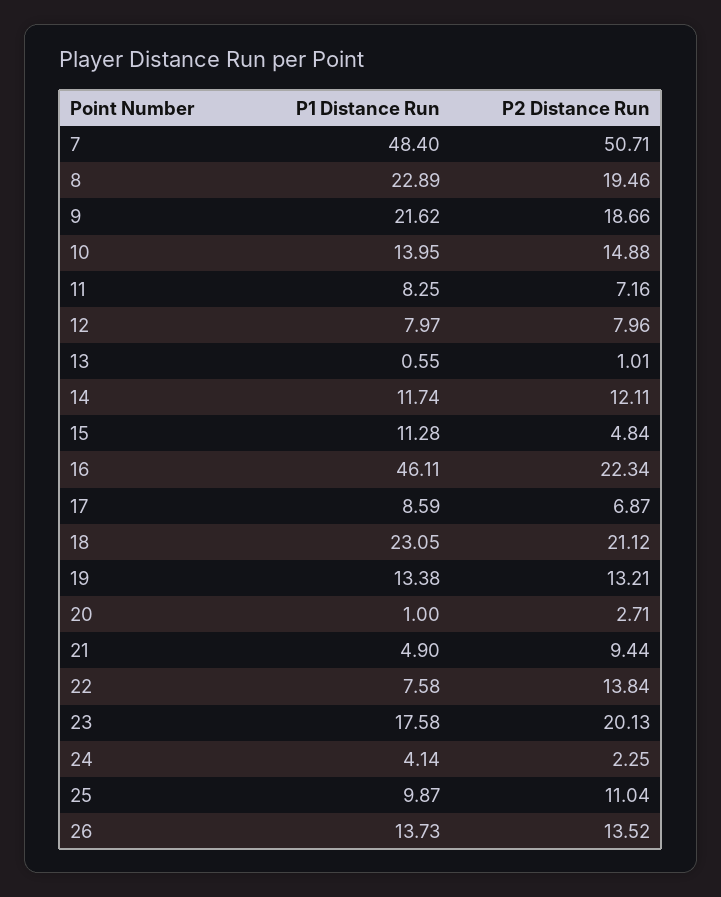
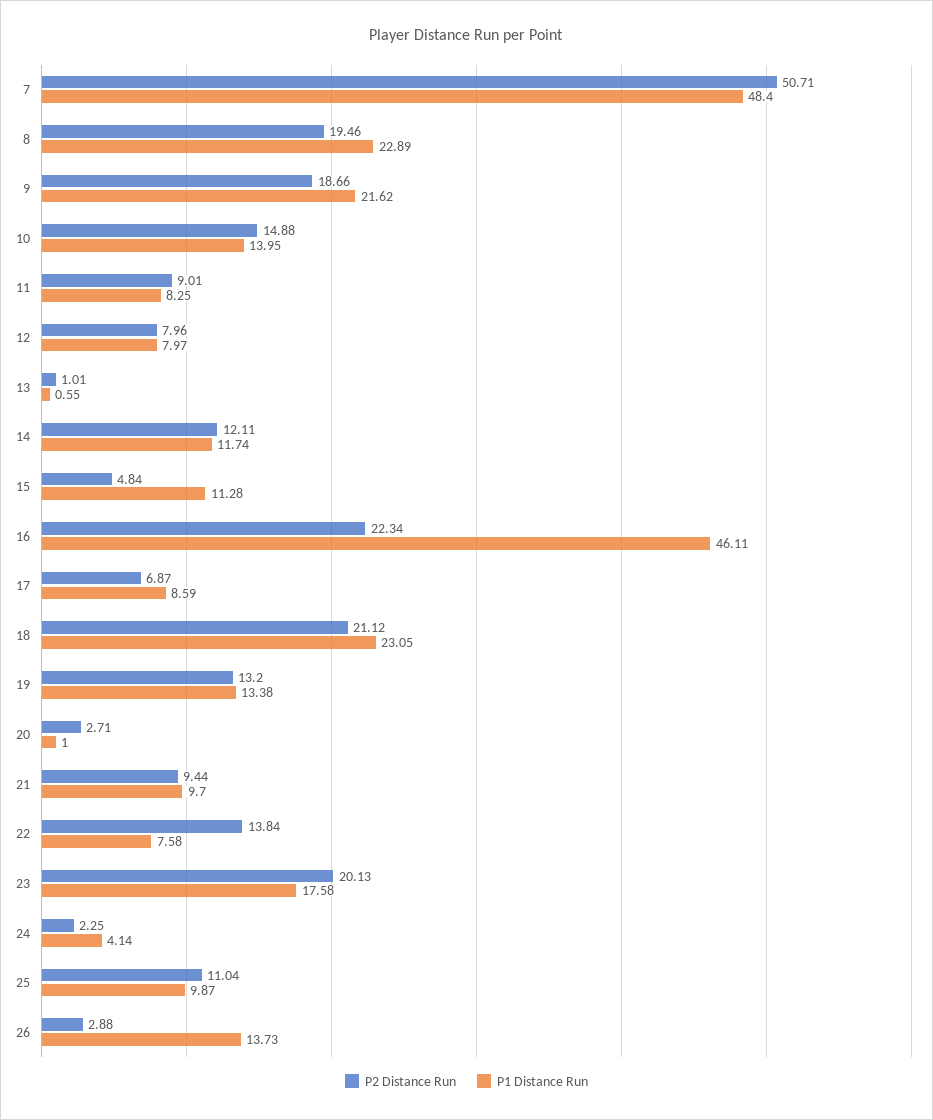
P2 Distance Run, 11: 7.16 -> 9.01
P2 Distance Run, 19: 13.21 -> 13.2
P1 Distance Run, 21: 4.9 -> 9.7
P2 Distance Run, 26: 13.52 -> 2.88

